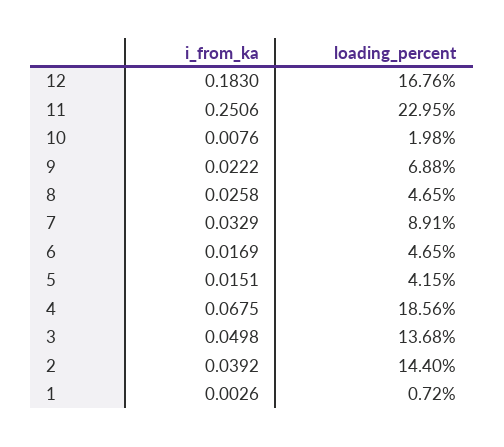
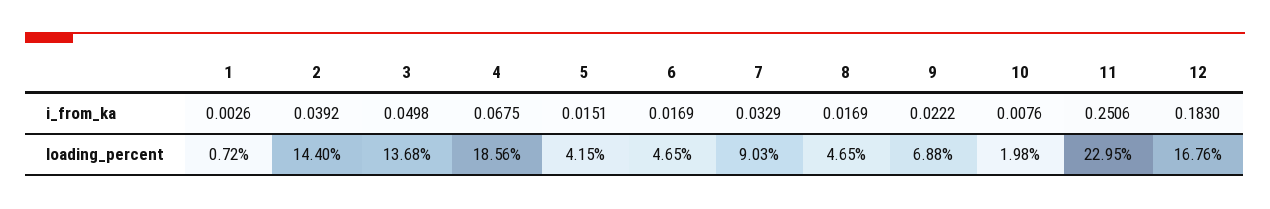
i_from_ka, 8: 0.0258 -> 0.0169
loading_percent, 7: 8.91 -> 9.03

